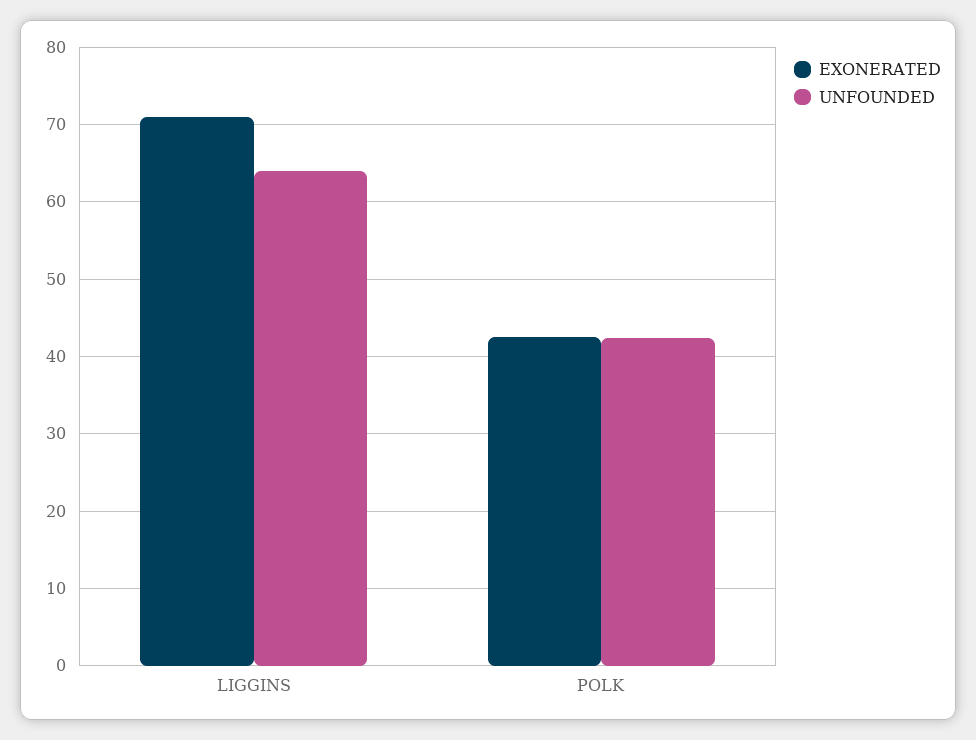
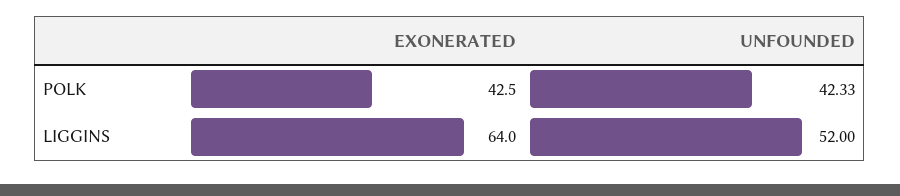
EXONERATED, LIGGINS: 71 -> 64
UNFOUNDED, LIGGINS: 64 -> 52

